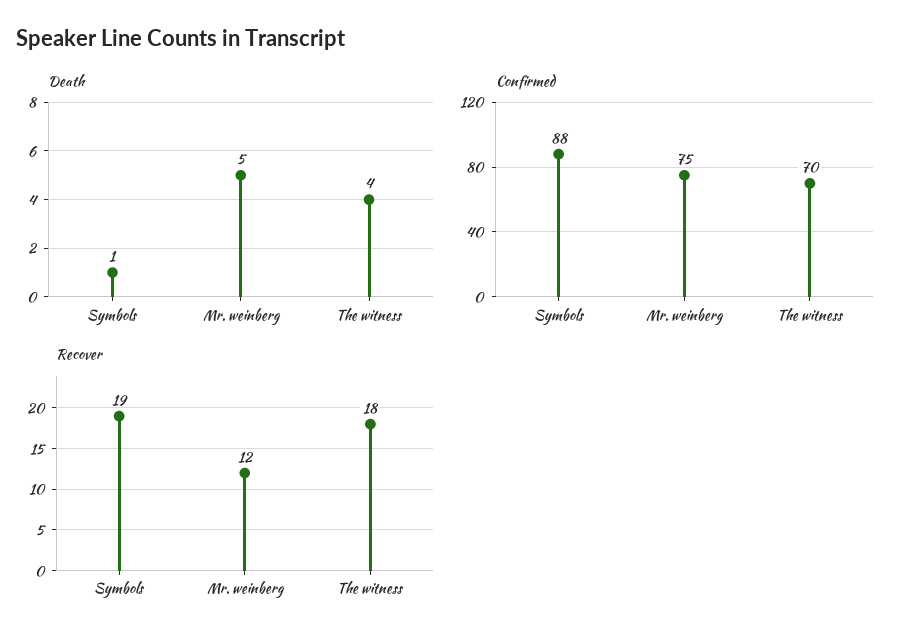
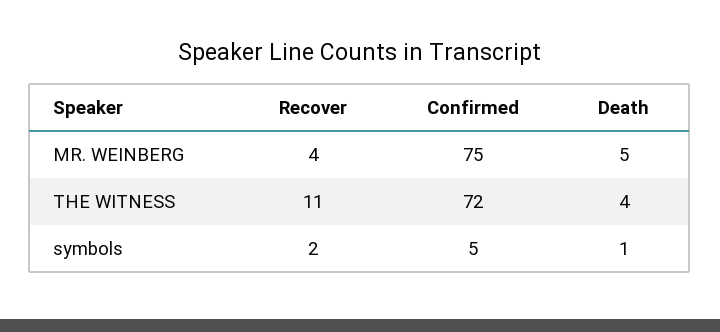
Confirmed, Symbols: 88 -> 5
Confirmed, The witness: 70 -> 72
Recover, Symbols: 19 -> 2
Recover, Mr. weinberg: 12 -> 4
Recover, The witness: 18 -> 11

